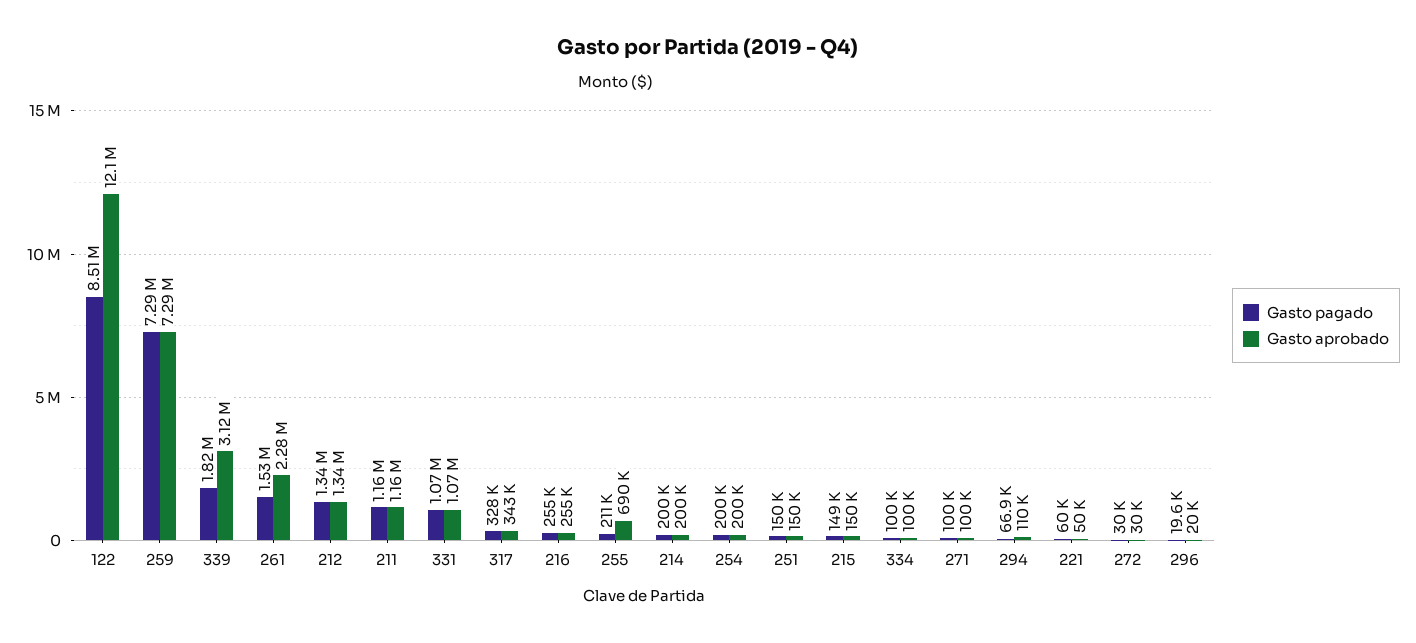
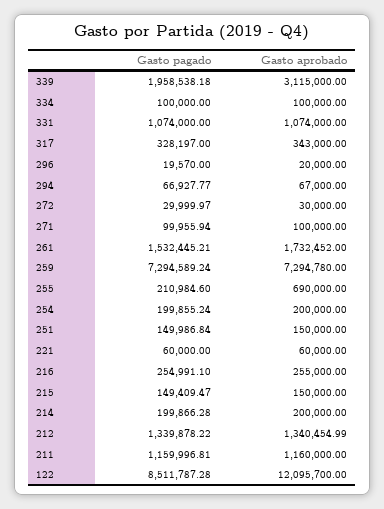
Gasto pagado, 339: 1820000 -> 1958538.18
Gasto aprobado, 261: 2280000 -> 1732452
Gasto aprobado, 294: 110000 -> 67000
Gasto aprobado, 221: 50000 -> 60000

